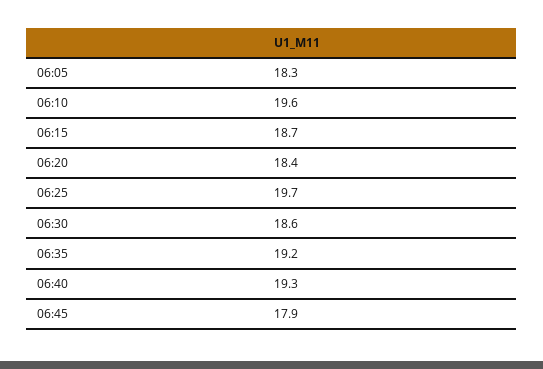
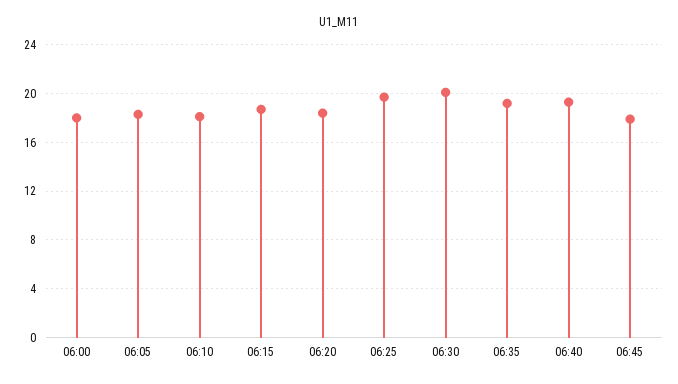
06:10: 19.6 -> 18
06:30: 18.6 -> 20
06:00: none -> 18

